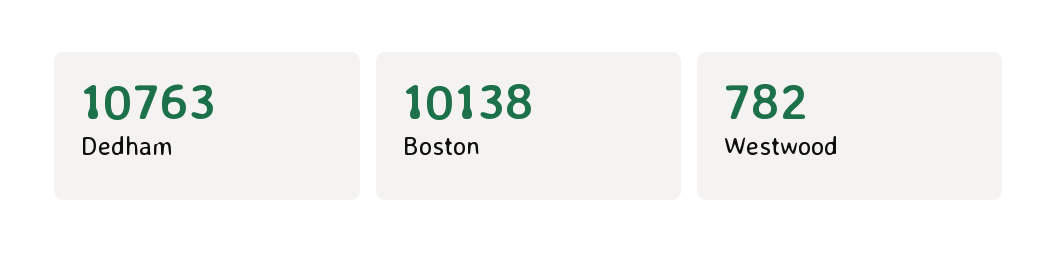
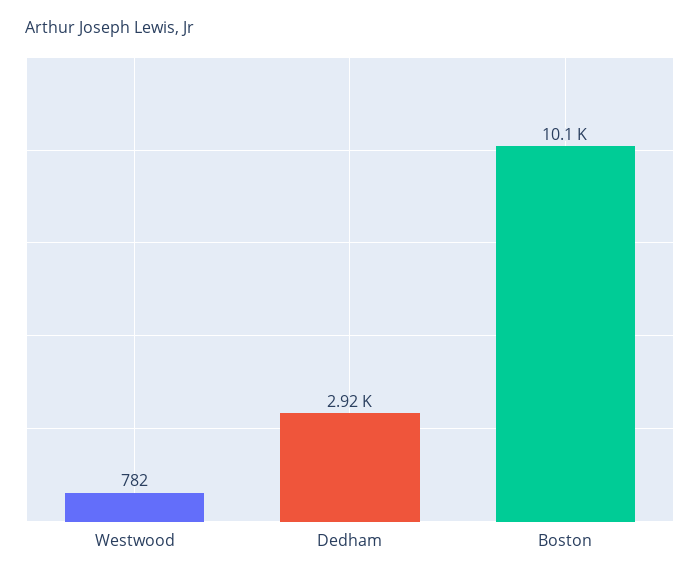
Dedham: 10763 -> 2920

